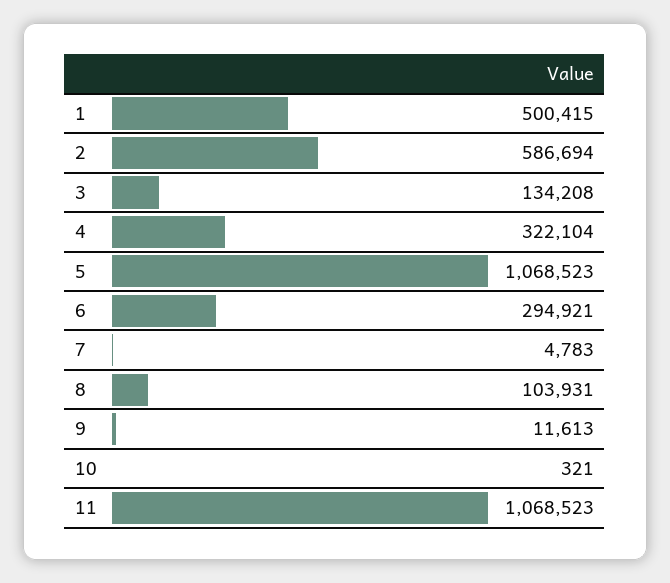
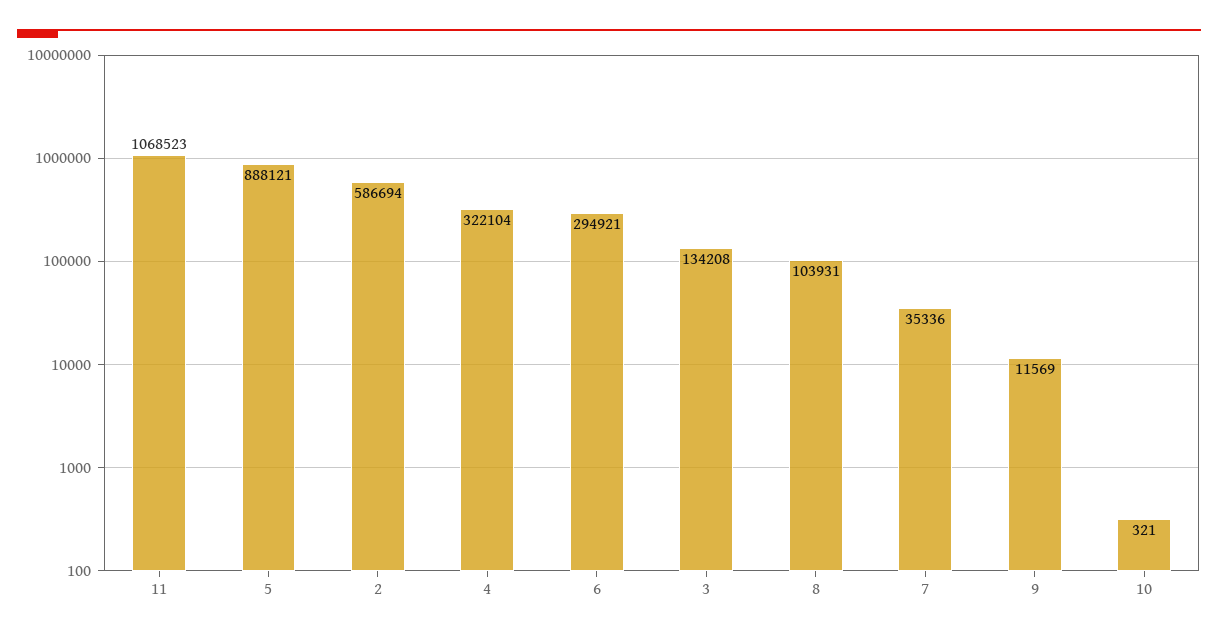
1: 500415 -> none
5: 1068523 -> 888121
7: 4783 -> 35336
9: 11613 -> 11569

